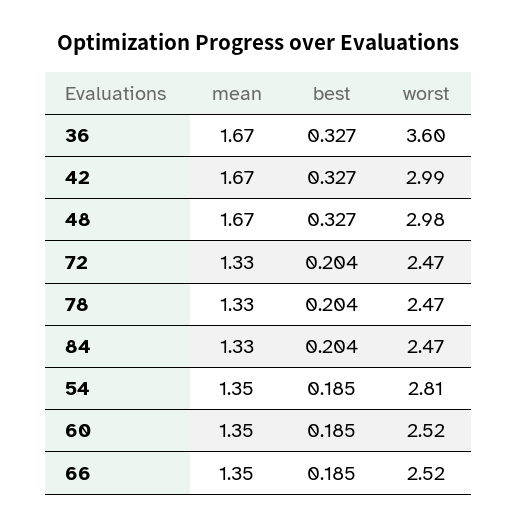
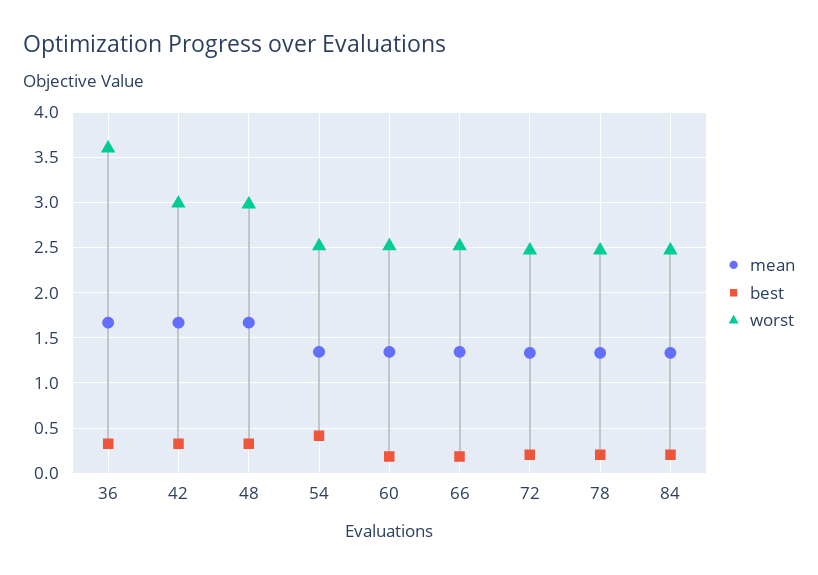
best, 54: 0.185 -> 0.4
worst, 54: 2.81 -> 2.5

